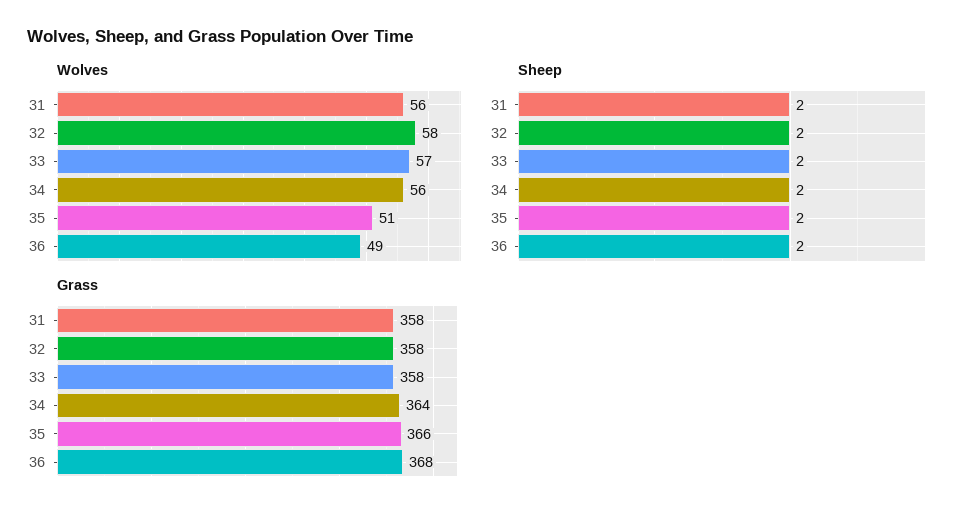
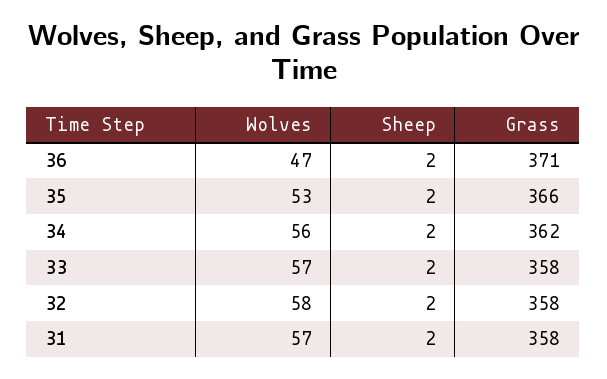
Wolves, 31: 56 -> 57
Wolves, 35: 51 -> 53
Wolves, 36: 49 -> 47
Grass, 34: 364 -> 362
Grass, 36: 368 -> 371

